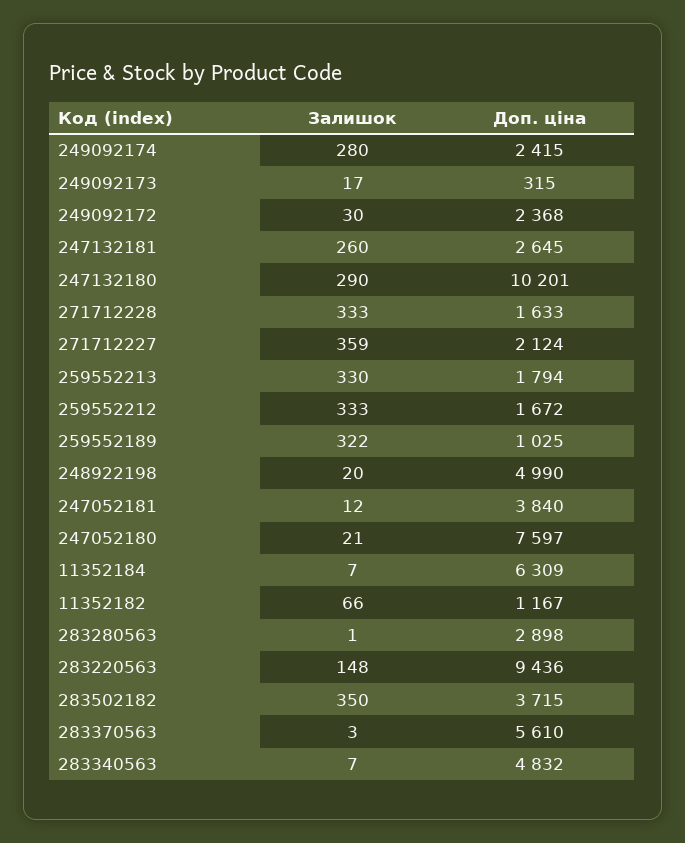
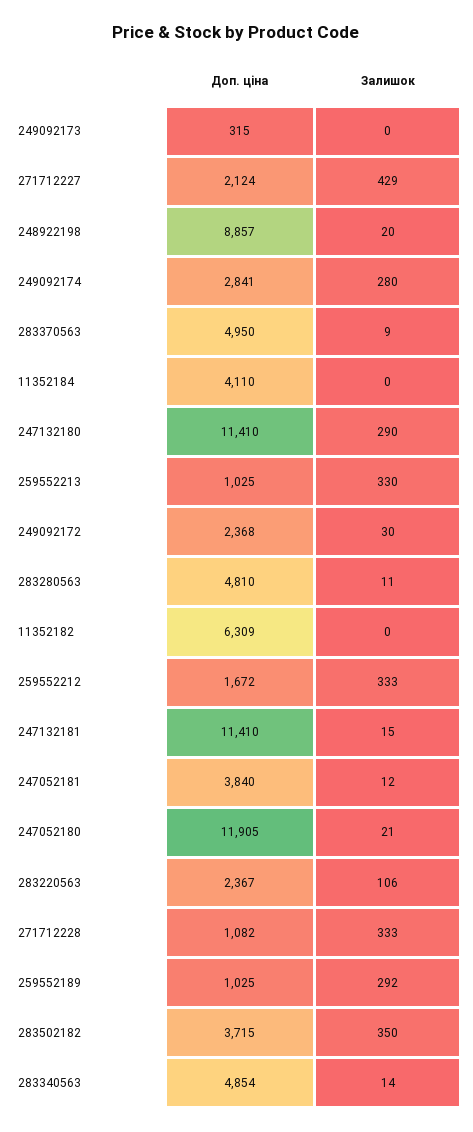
Доп. ціна, 249092174: 2415 -> 2841
Залишок, 249092173: 17 -> 0
Залишок, 247132181: 260 -> 15
Доп. ціна, 247132181: 2645 -> 11410
Доп. ціна, 247132180: 10201 -> 11410
Доп. ціна, 271712228: 1633 -> 1082
Залишок, 271712227: 359 -> 429
Доп. ціна, 259552213: 1794 -> 1025
Залишок, 259552189: 322 -> 292
Доп. ціна, 248922198: 4990 -> 8857
Доп. ціна, 247052180: 7597 -> 11905
Залишок, 11352184: 7 -> 0
Доп. ціна, 11352184: 6309 -> 4110
Залишок, 11352182: 66 -> 0
Доп. ціна, 11352182: 1167 -> 6309
Залишок, 283280563: 1 -> 11
Доп. ціна, 283280563: 2898 -> 4810
Залишок, 283220563: 148 -> 106
Доп. ціна, 283220563: 9436 -> 2367
Залишок, 283370563: 3 -> 9
Доп. ціна, 283370563: 5610 -> 4950
Залишок, 283340563: 7 -> 14
Доп. ціна, 283340563: 4832 -> 4854

